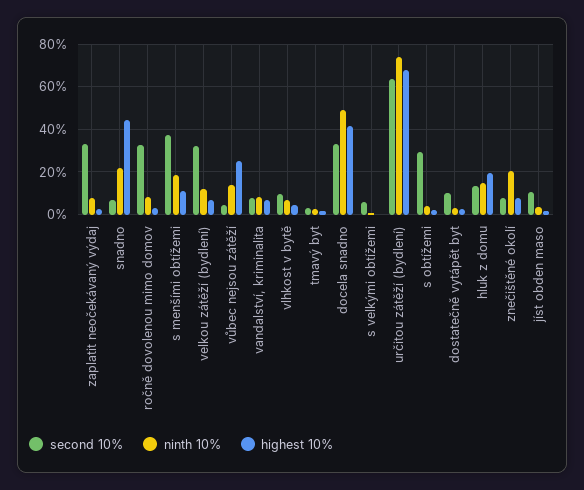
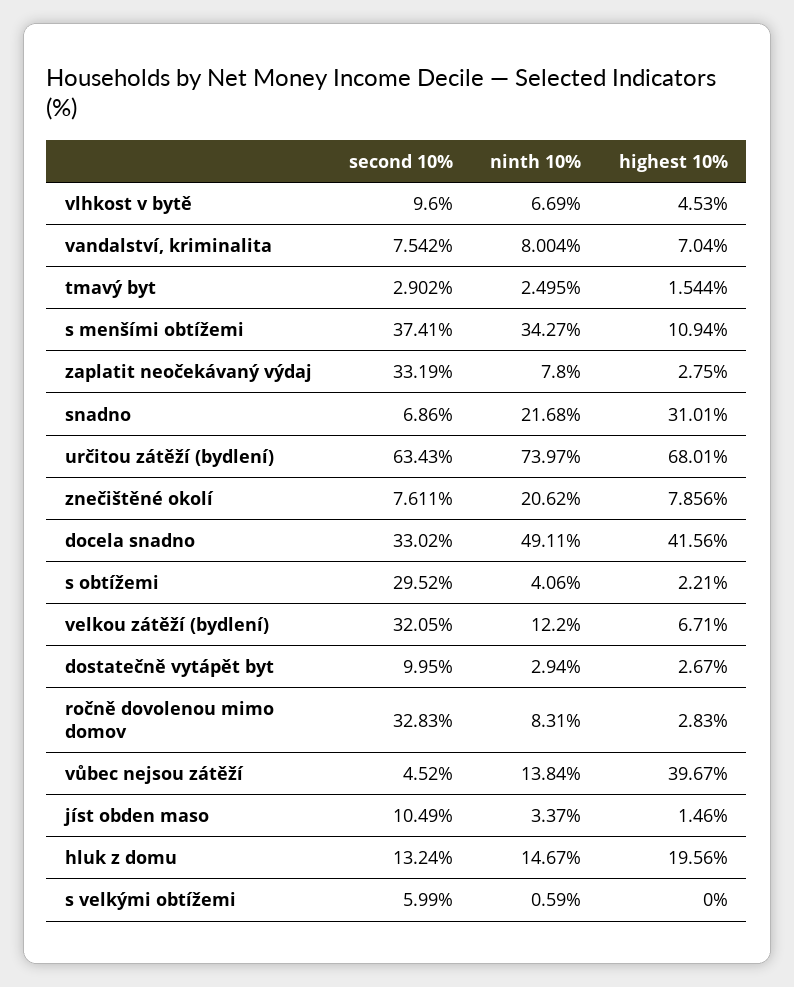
highest 10%, snadno: 45 -> 31.01
ninth 10%, s menšími obtížemi: 20 -> 34.27
highest 10%, vůbec nejsou zátěží: 25 -> 39.67

